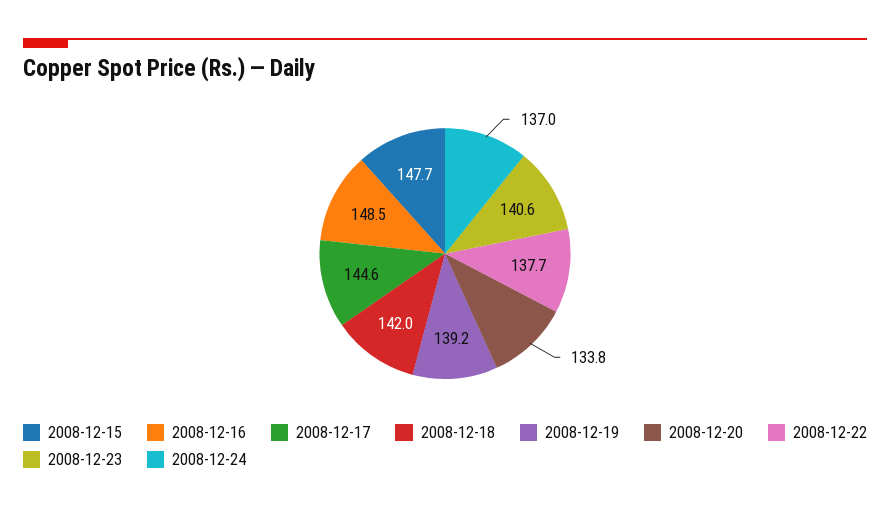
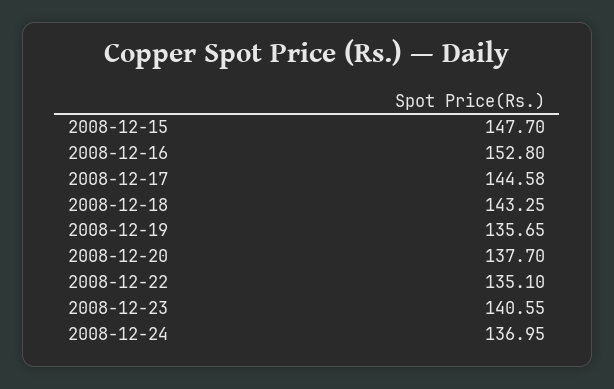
2008-12-16: 148.5 -> 152.8
2008-12-18: 142 -> 143.25
2008-12-19: 139.2 -> 135.65
2008-12-20: 133.8 -> 137.7
2008-12-22: 137.7 -> 135.1

